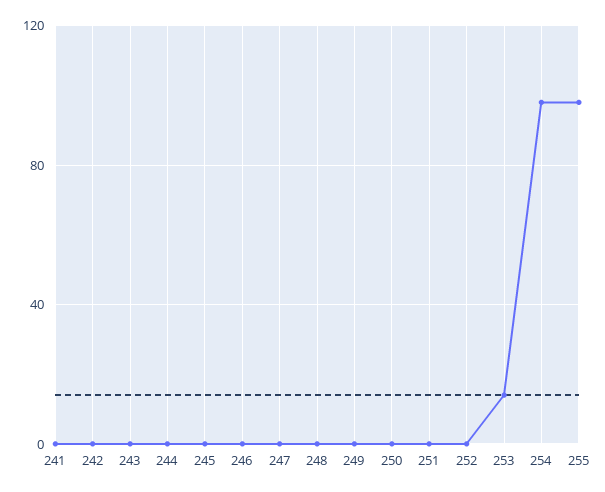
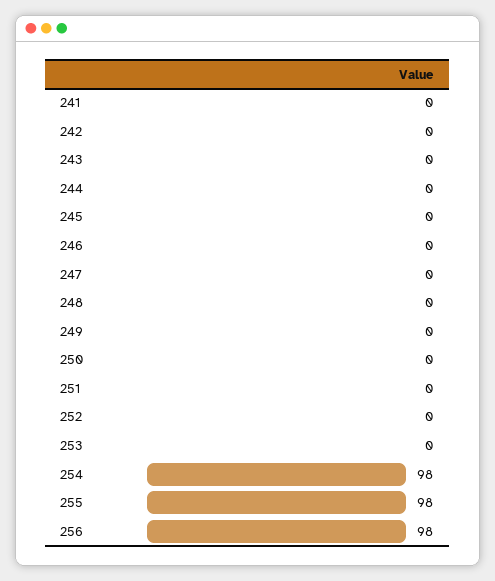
253: 15 -> 0
256: none -> 98

